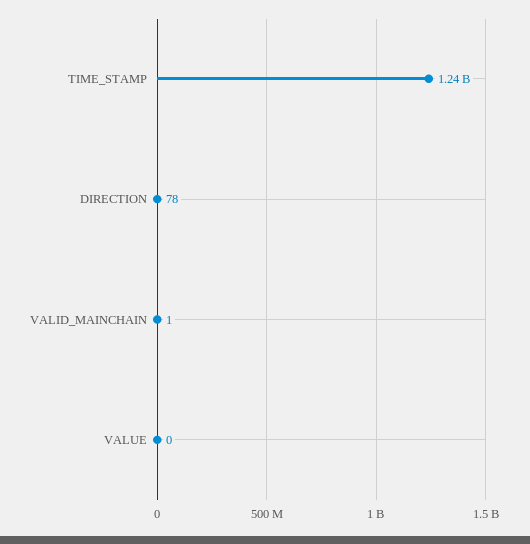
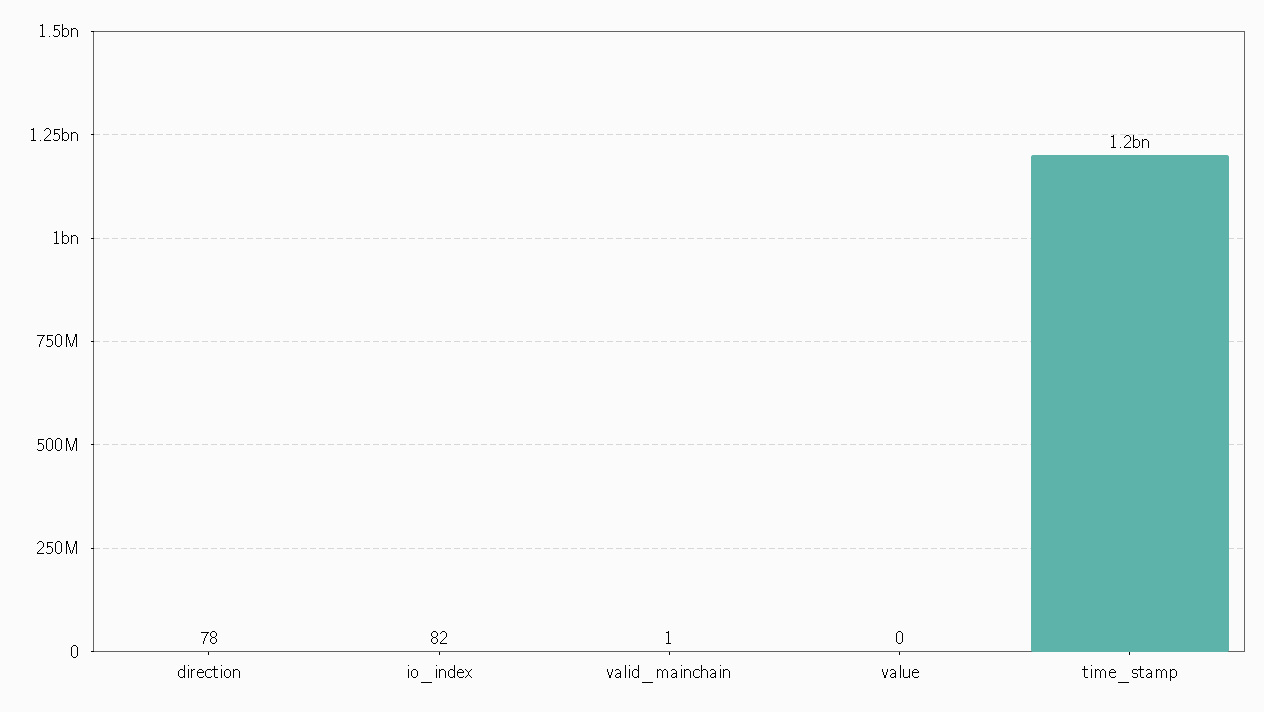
io_index: none -> 82

